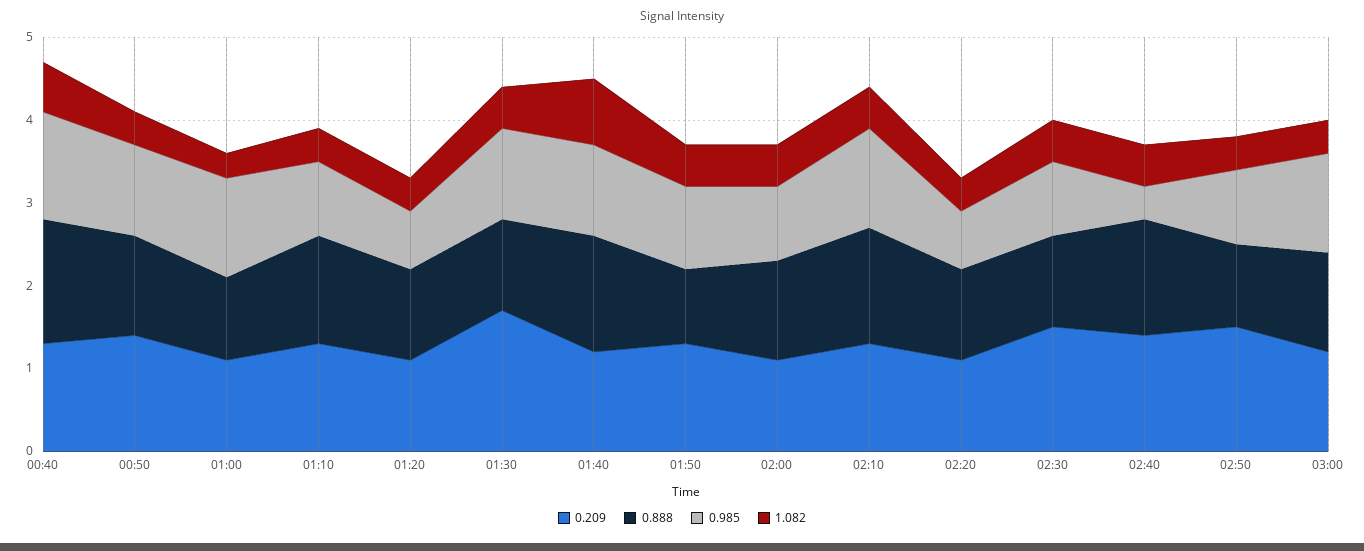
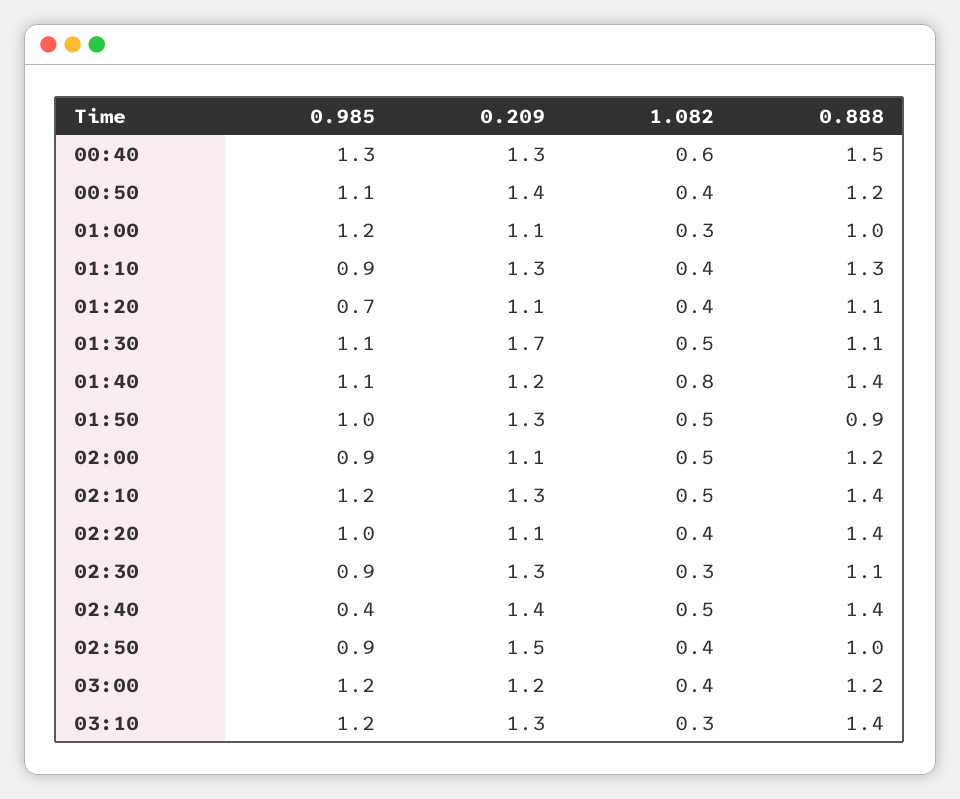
0.888, 02:20: 1.1 -> 1.4
0.985, 02:20: 0.7 -> 1
0.209, 02:30: 1.5 -> 1.3
1.082, 02:30: 0.5 -> 0.3
0.985, 03:10: none -> 1.2
0.209, 03:10: none -> 1.3
1.082, 03:10: none -> 0.3
0.888, 03:10: none -> 1.4

